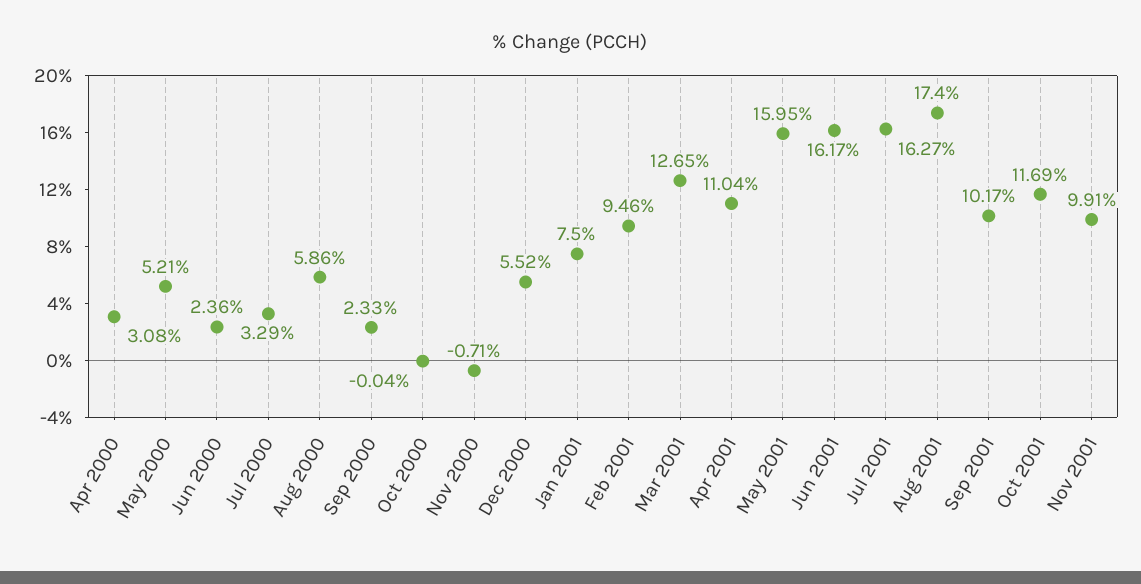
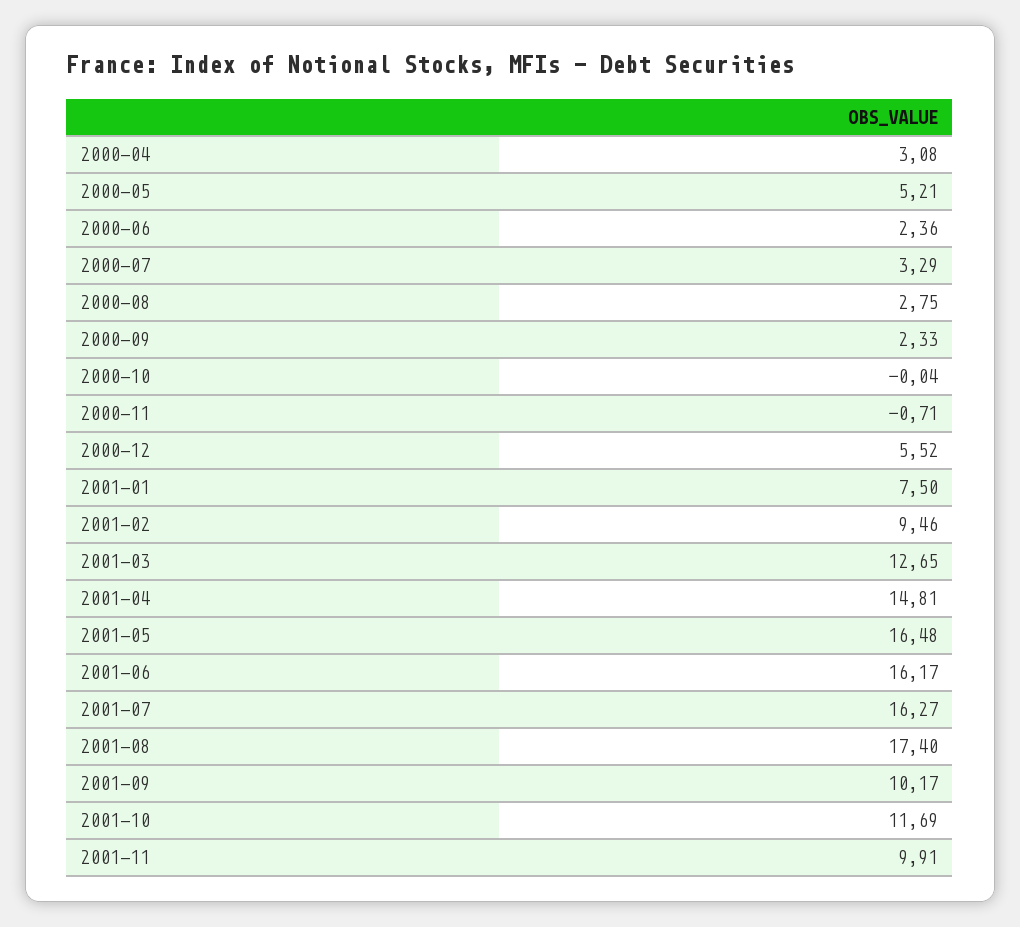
Aug 2000: 5.86 -> 2.75
Apr 2001: 11.04 -> 14.81
May 2001: 15.95 -> 16.48

